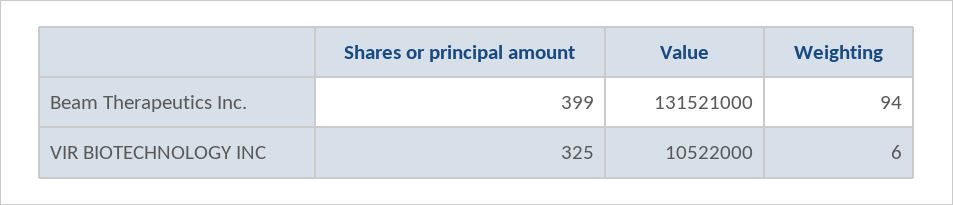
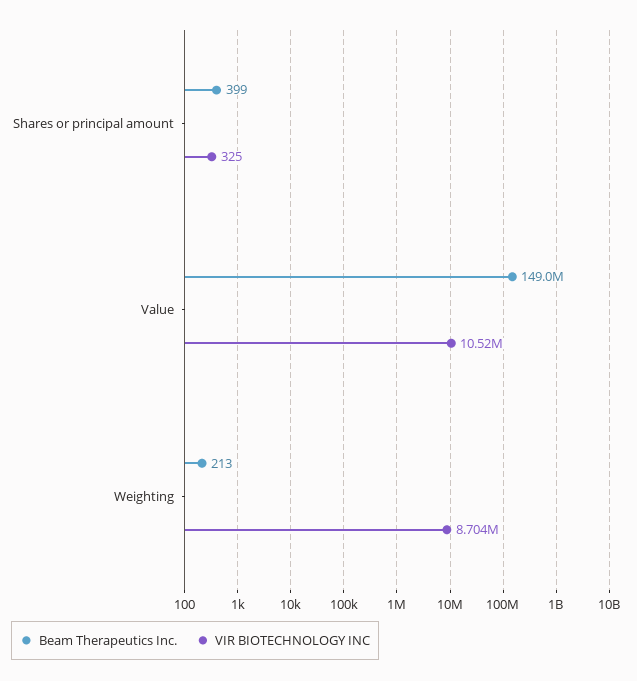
Beam Therapeutics Inc., Value: 131521000 -> 149000000
Beam Therapeutics Inc., Weighting: 94 -> 213
VIR BIOTECHNOLOGY INC, Weighting: 6 -> 8704000

